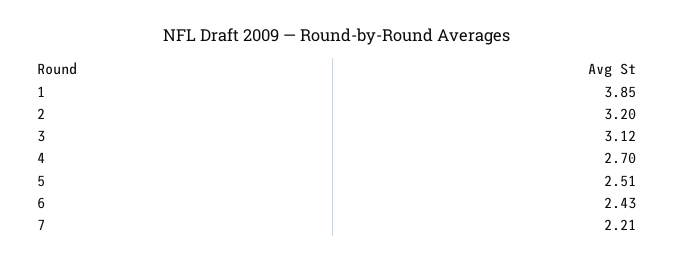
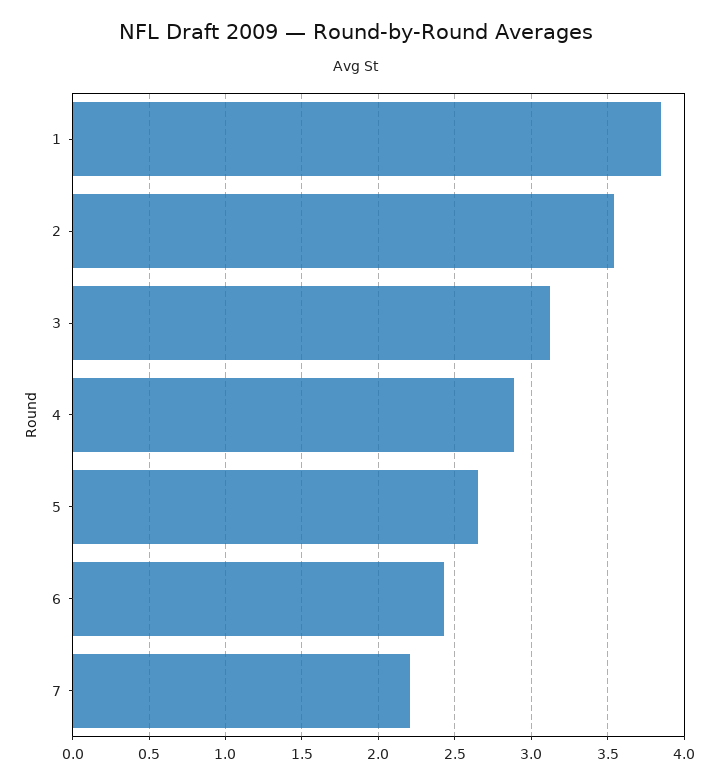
2: 3.2 -> 3.55
4: 2.7 -> 2.9
5: 2.51 -> 2.65

